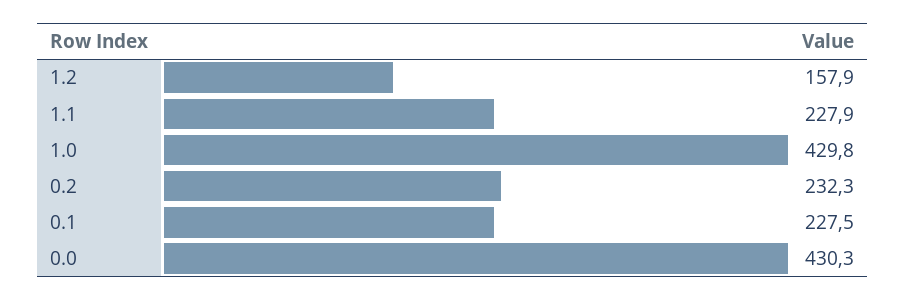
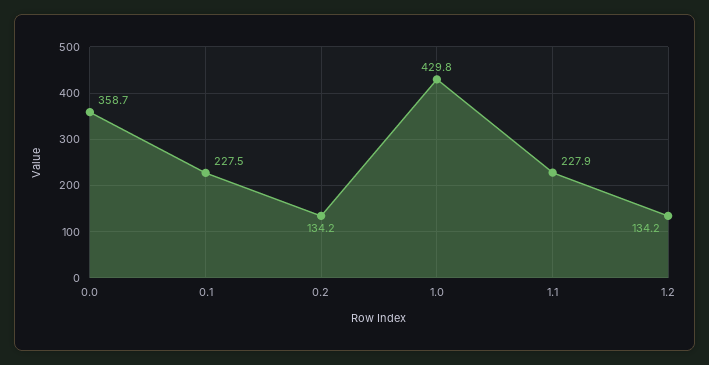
1.2: 157.9 -> 134.2
0.2: 232.3 -> 134.2
0.0: 430.3 -> 358.7

